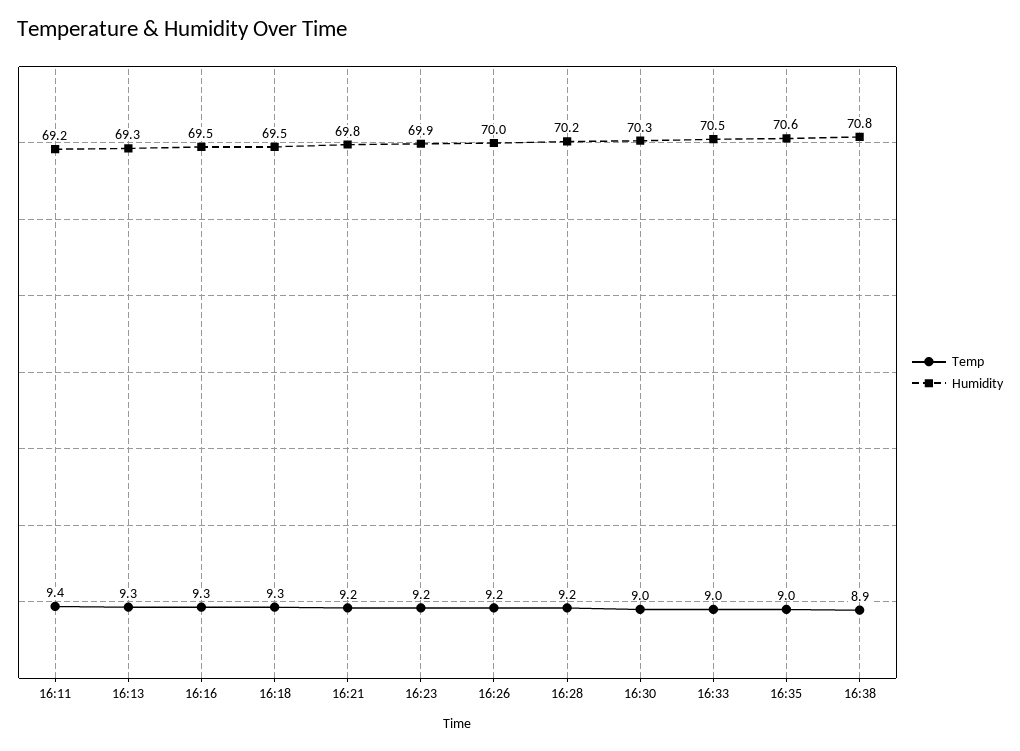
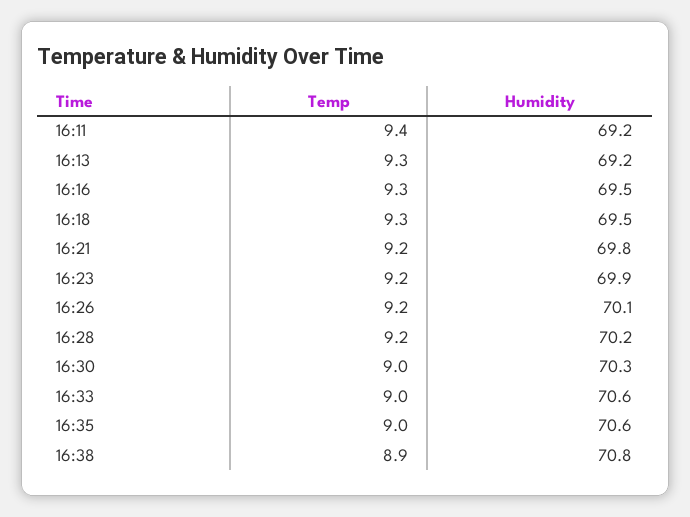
Humidity, 16:13: 69.3 -> 69.2
Humidity, 16:26: 70 -> 70.1
Humidity, 16:33: 70.5 -> 70.6

